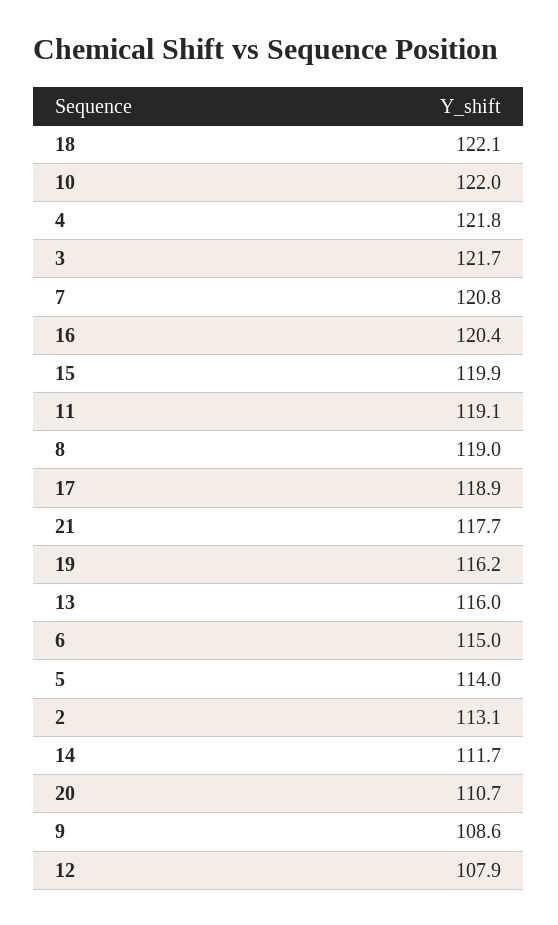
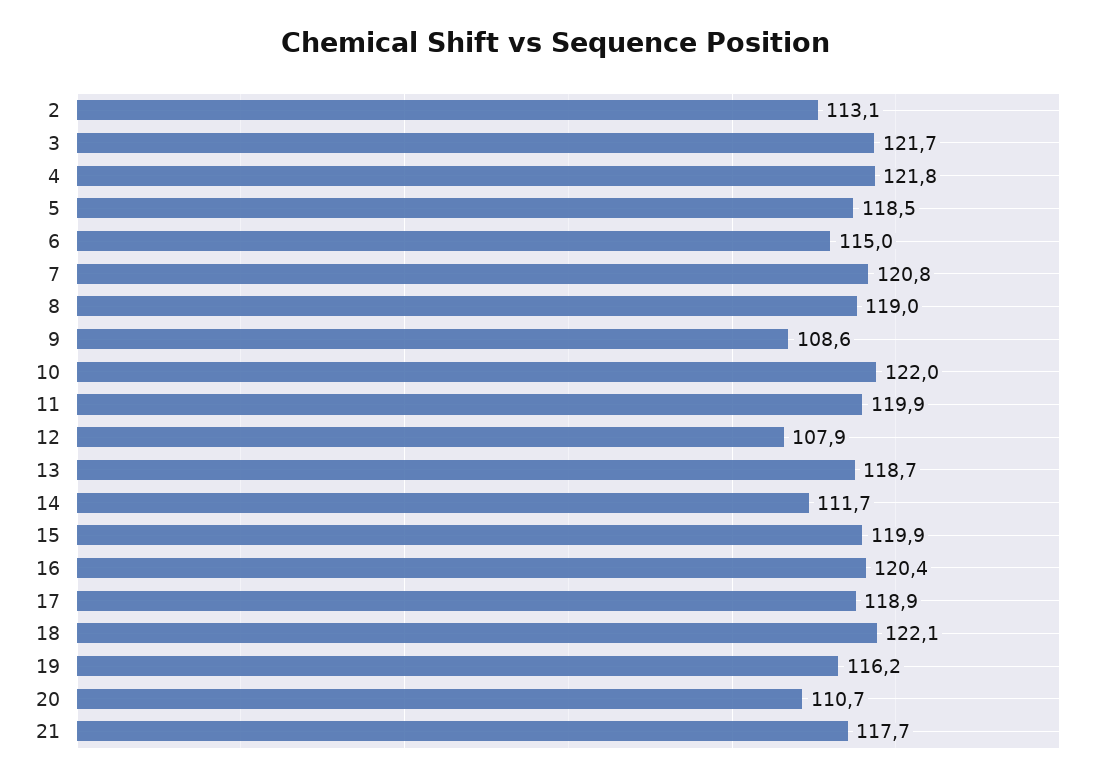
11: 119.1 -> 119.9
13: 116 -> 118.7
5: 114 -> 118.5

